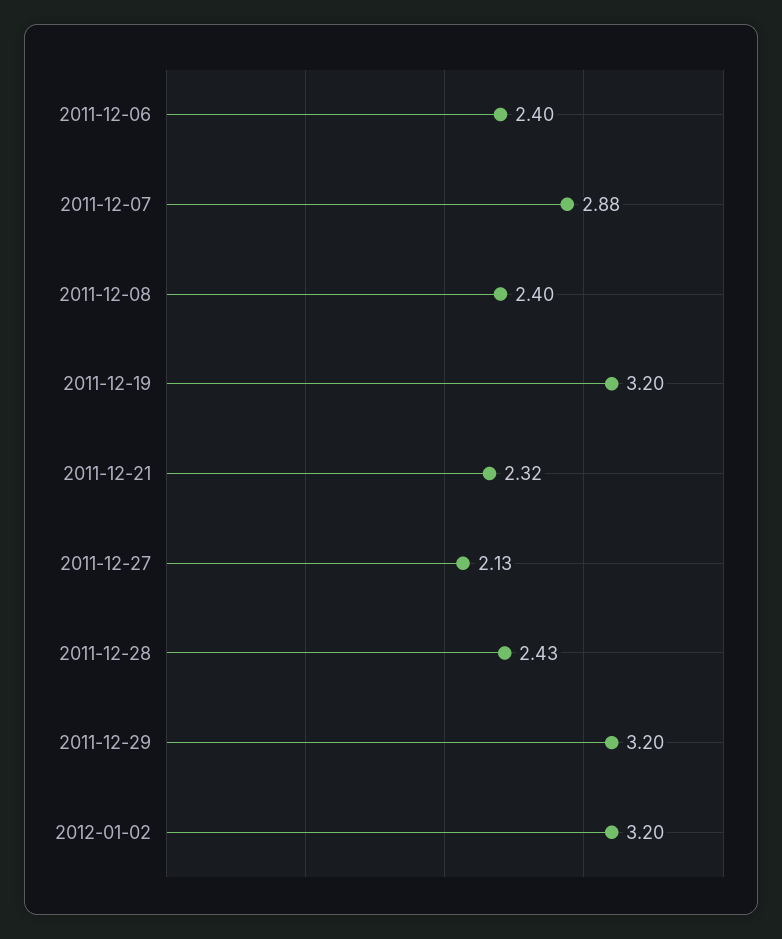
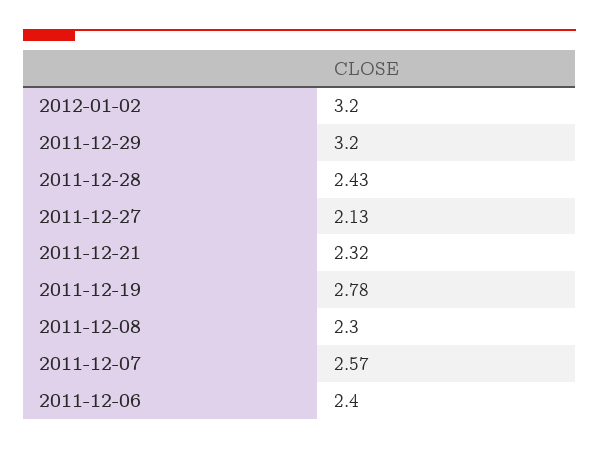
2011-12-07: 2.88 -> 2.57
2011-12-08: 2.4 -> 2.3
2011-12-19: 3.2 -> 2.78

